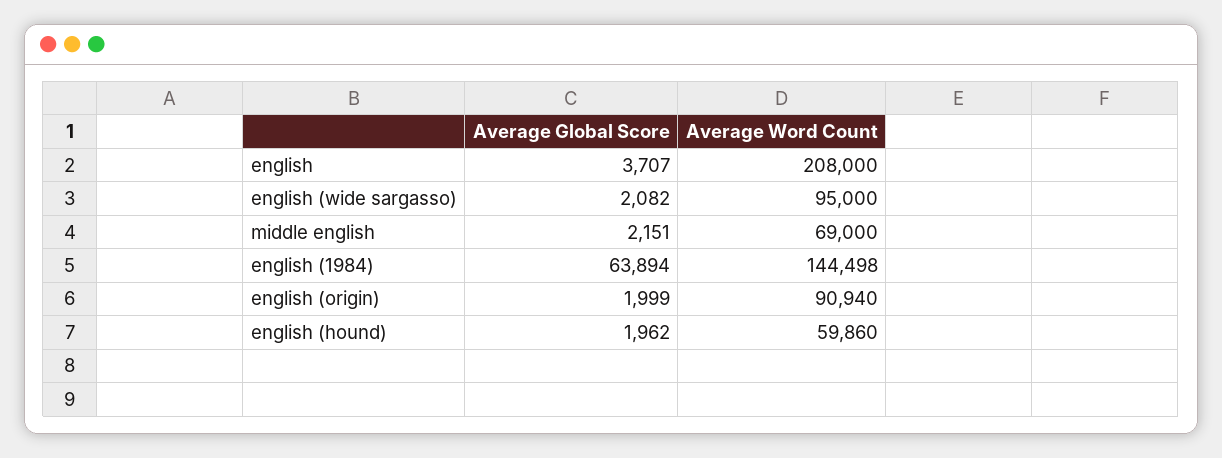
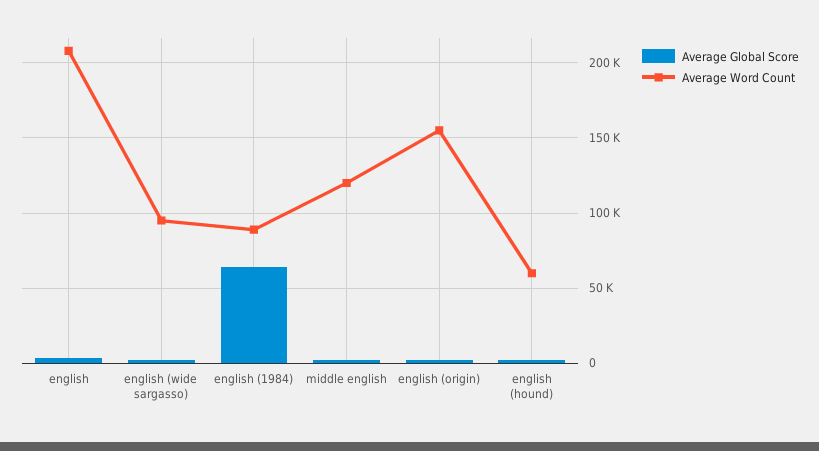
Average Word Count, middle english: 69000 -> 120000
Average Word Count, english (1984): 144498 -> 90000
Average Word Count, english (origin): 90940 -> 155000

